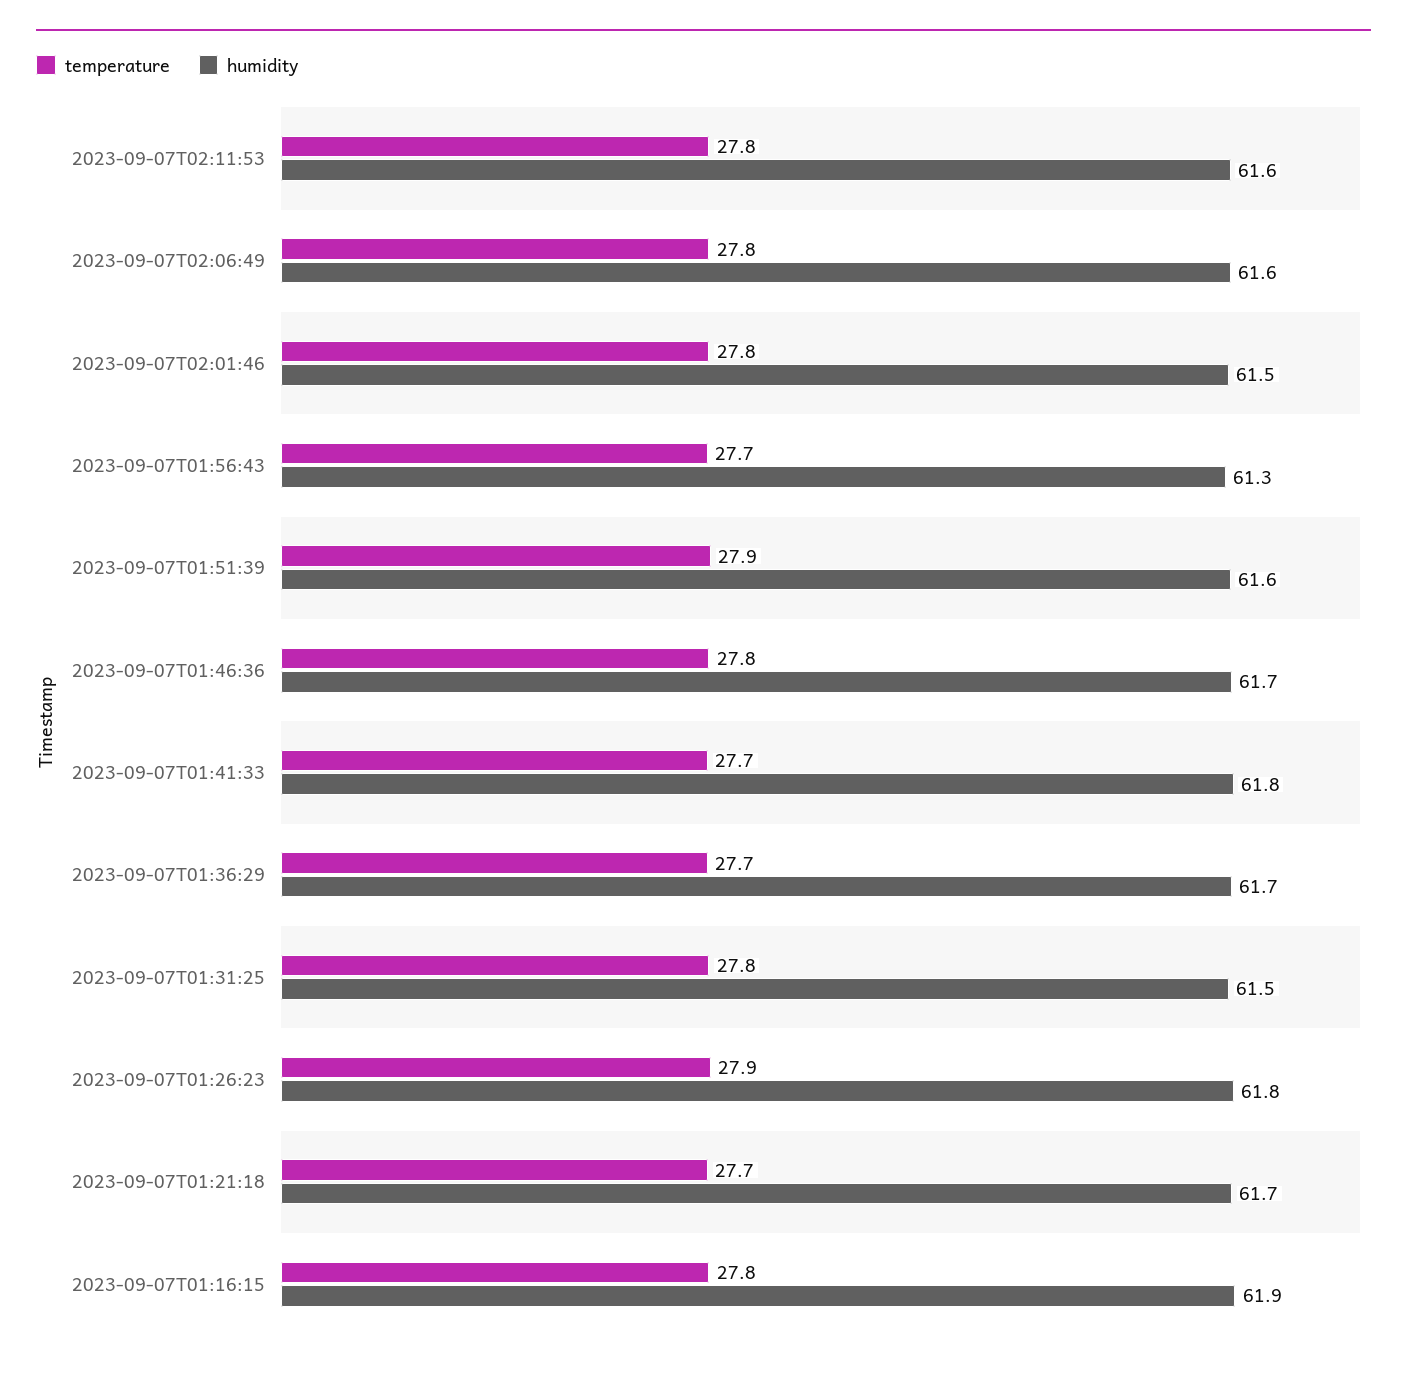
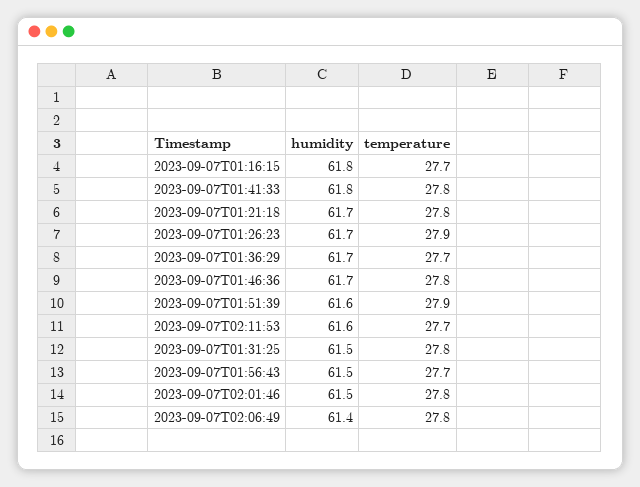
temperature, 2023-09-07T02:11:53: 27.8 -> 27.7
humidity, 2023-09-07T02:06:49: 61.6 -> 61.4
humidity, 2023-09-07T01:56:43: 61.3 -> 61.5
temperature, 2023-09-07T01:41:33: 27.7 -> 27.8
humidity, 2023-09-07T01:26:23: 61.8 -> 61.7
temperature, 2023-09-07T01:21:18: 27.7 -> 27.8
temperature, 2023-09-07T01:16:15: 27.8 -> 27.7
humidity, 2023-09-07T01:16:15: 61.9 -> 61.8

